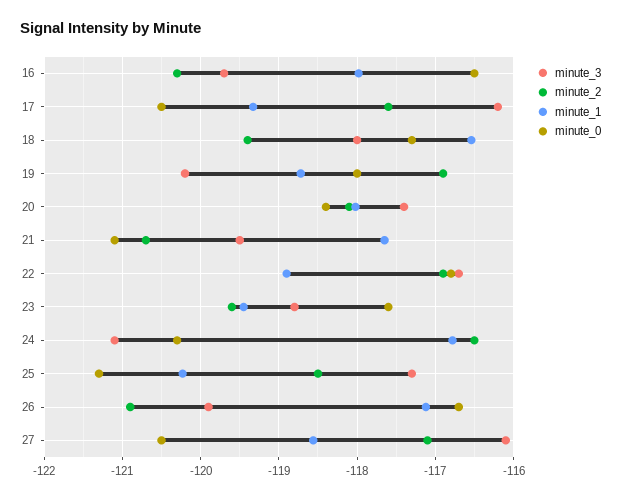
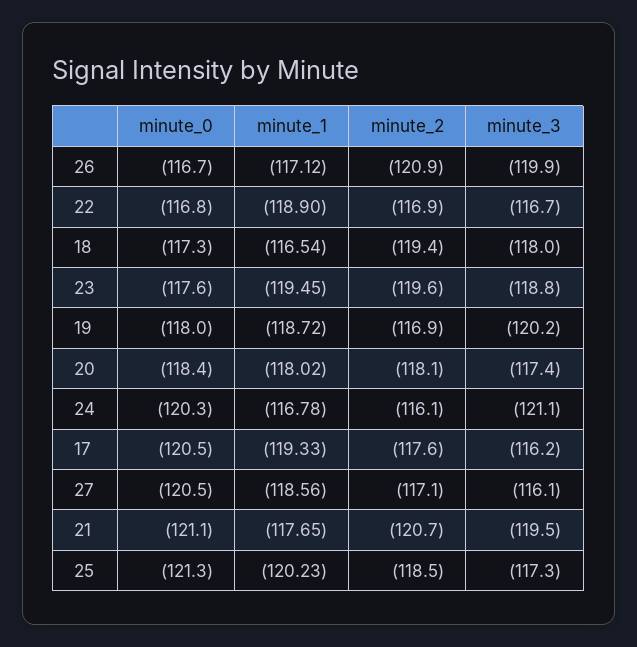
minute_3, 16: -119.7 -> none
minute_2, 16: -120.3 -> none
minute_1, 16: -118 -> none
minute_0, 16: -116.5 -> none
minute_2, 24: -116.5 -> -116.1

